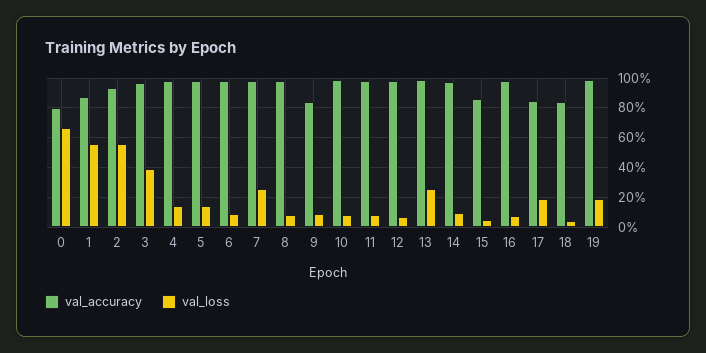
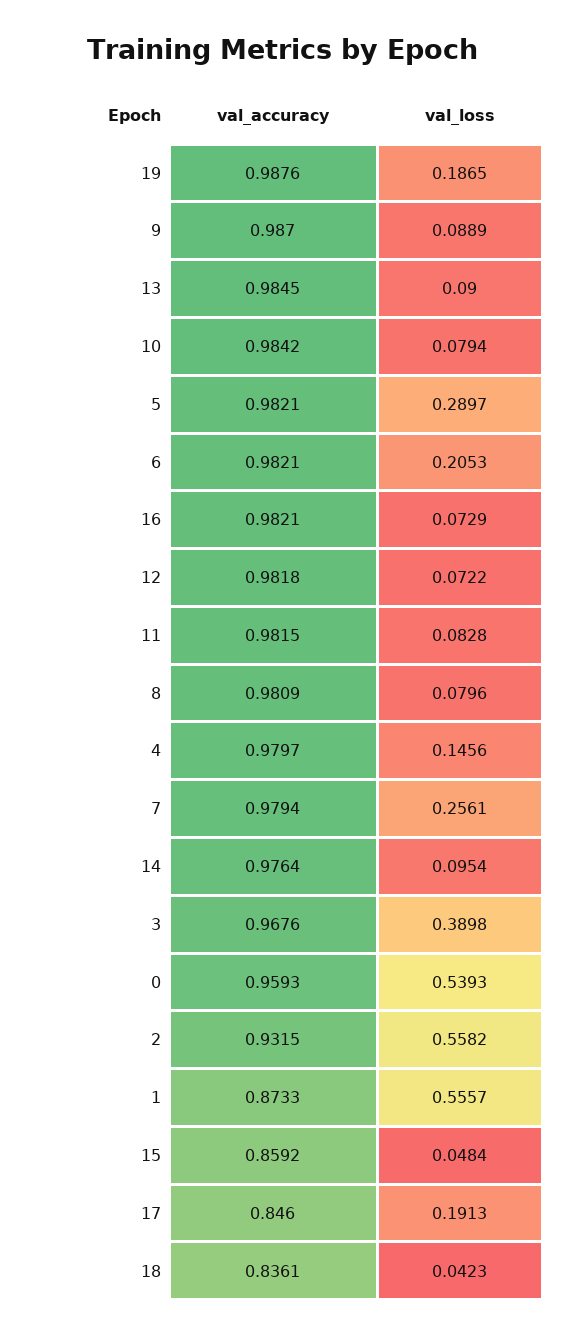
val_accuracy, 0: 0.8 -> 0.9593
val_loss, 0: 0.65 -> 0.5393
val_loss, 5: 0.15 -> 0.2897
val_loss, 6: 0.1 -> 0.2053
val_accuracy, 9: 0.85 -> 0.987
val_loss, 13: 0.25 -> 0.09

